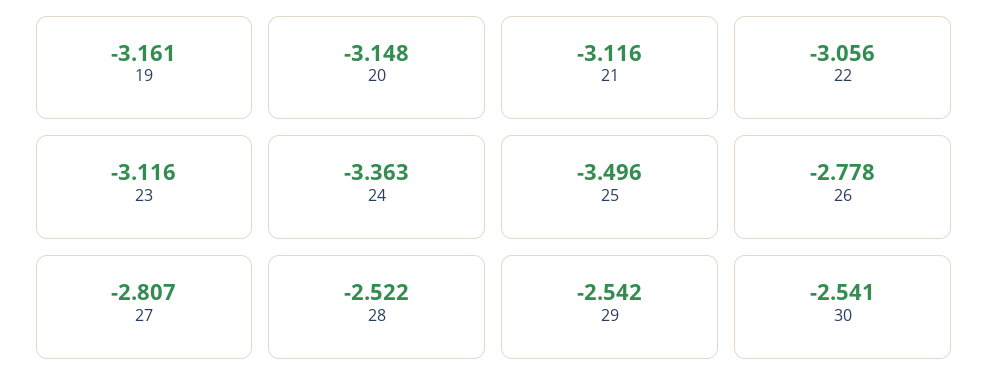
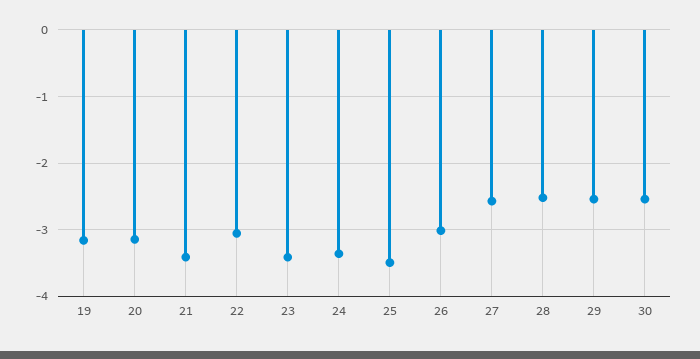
21: -3.116 -> -3.4
23: -3.116 -> -3.4
26: -2.778 -> -3
27: -2.807 -> -2.6

